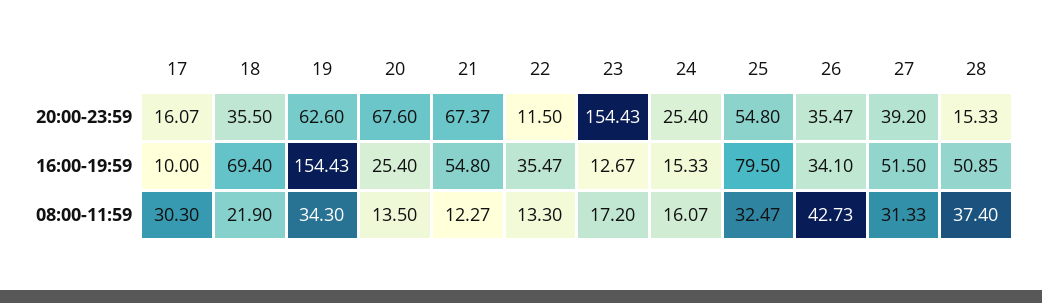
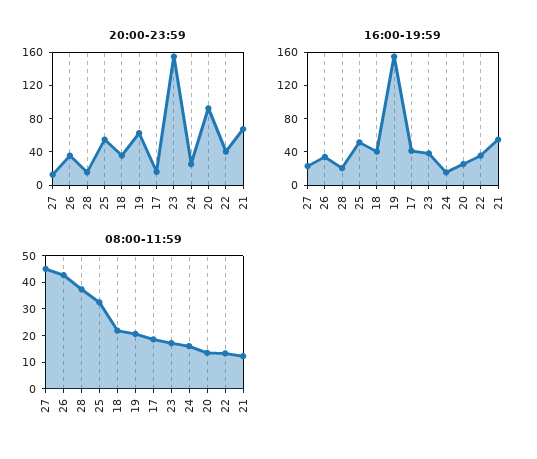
20:00-23:59, 20: 67.6 -> 90
20:00-23:59, 22: 11.5 -> 40
20:00-23:59, 27: 39.2 -> 10
16:00-19:59, 17: 10 -> 40
16:00-19:59, 18: 69.4 -> 40
16:00-19:59, 23: 12.67 -> 40
16:00-19:59, 25: 79.5 -> 50
16:00-19:59, 27: 51.5 -> 20
16:00-19:59, 28: 50.85 -> 20
08:00-11:59, 17: 30.3 -> 20
08:00-11:59, 19: 34.3 -> 20
08:00-11:59, 27: 31.33 -> 45

